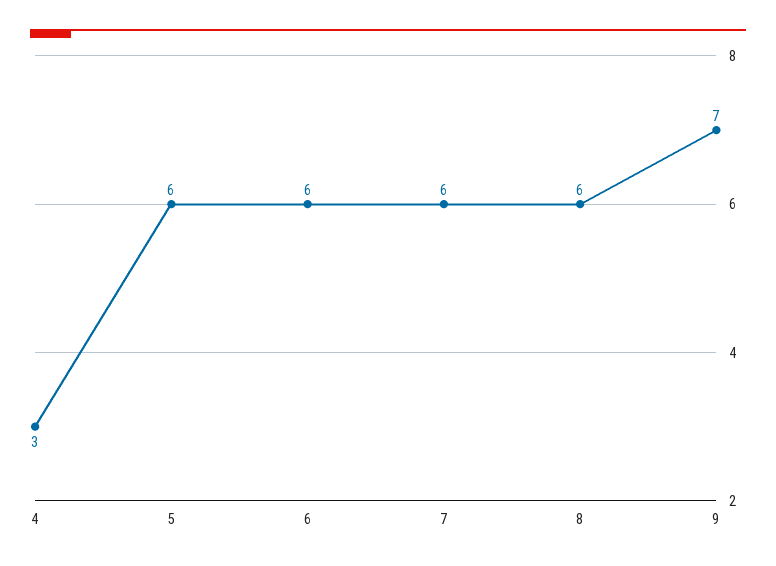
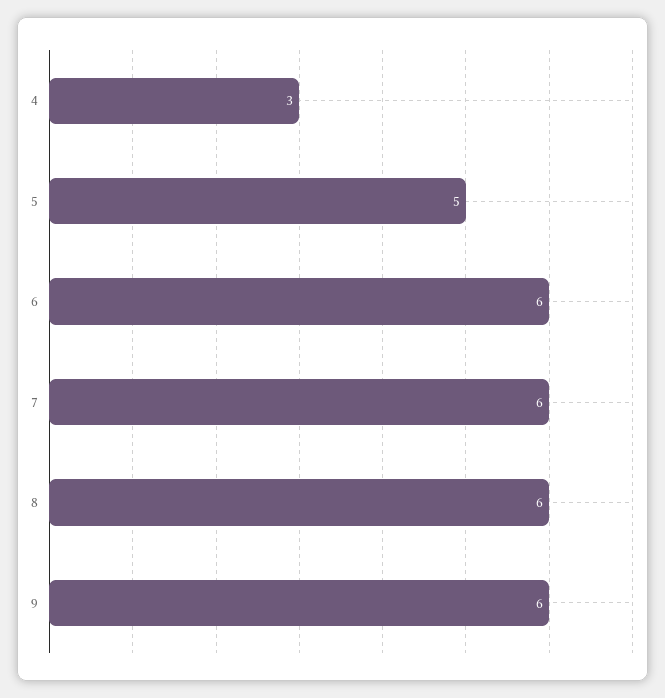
5: 6 -> 5
9: 7 -> 6

